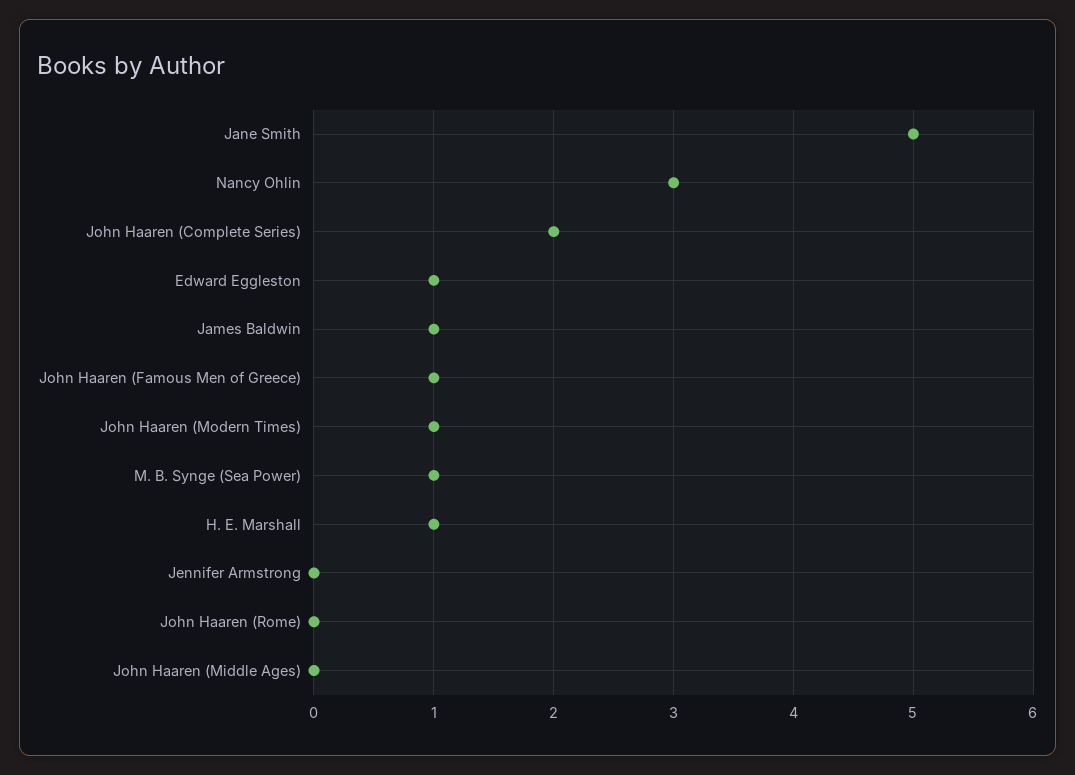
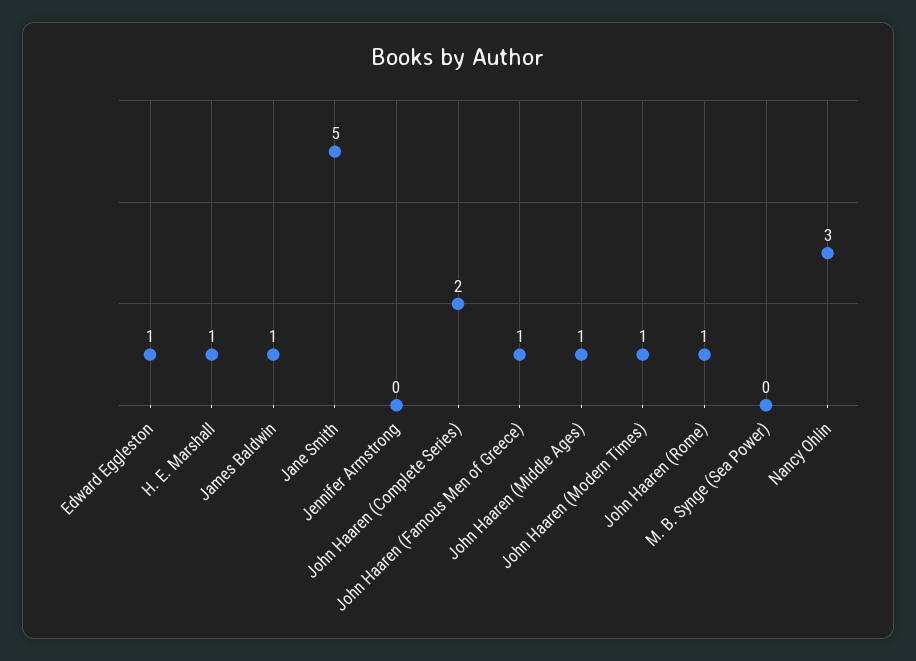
M. B. Synge (Sea Power): 1 -> 0
John Haaren (Rome): 0 -> 1
John Haaren (Middle Ages): 0 -> 1

